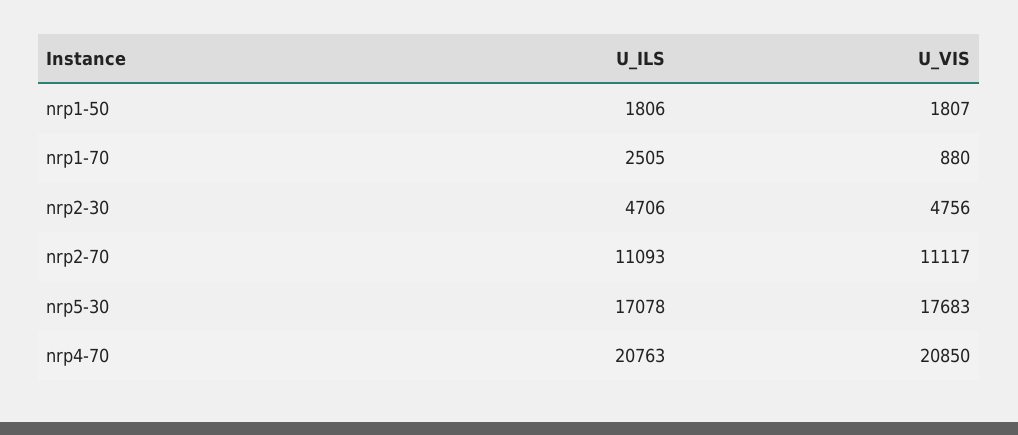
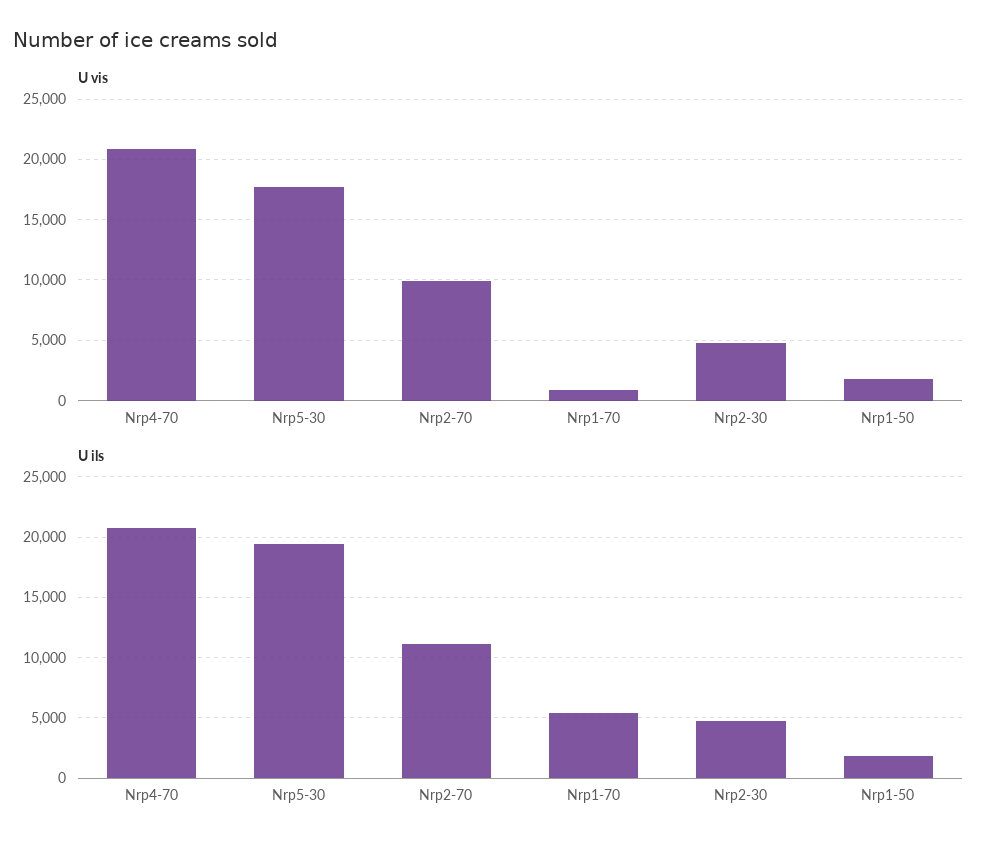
U_ILS, nrp1-70: 2505 -> 5500
U_VIS, nrp2-70: 11117 -> 10000
U_ILS, nrp5-30: 17078 -> 19500

